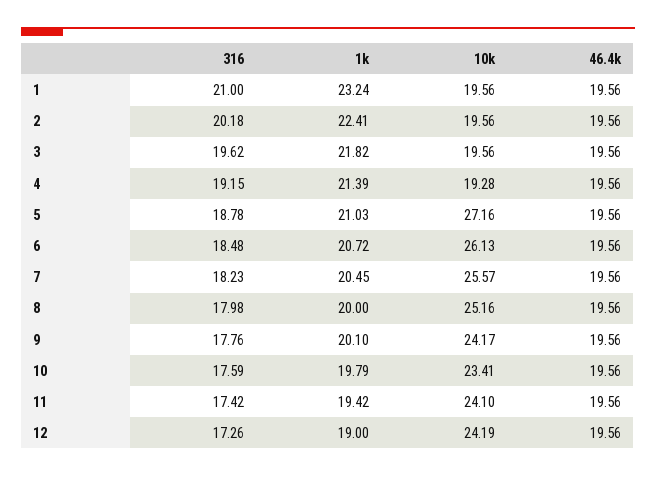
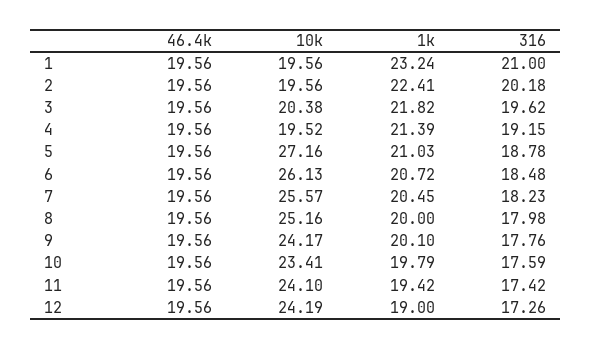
10k, 3: 19.56 -> 20.38
10k, 4: 19.28 -> 19.52

